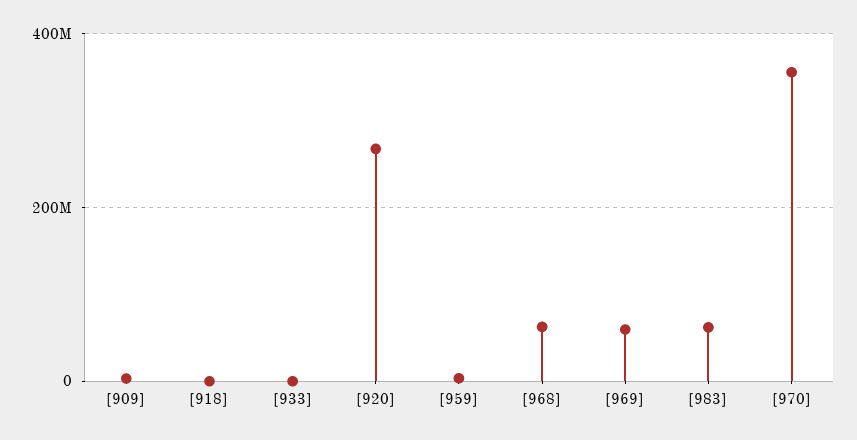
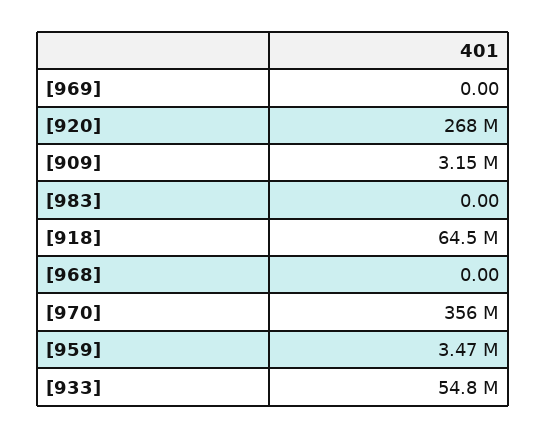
[918]: 0 -> 64500000
[933]: 0 -> 54800000
[968]: 60000000 -> 0
[969]: 60000000 -> 0
[983]: 60000000 -> 0

